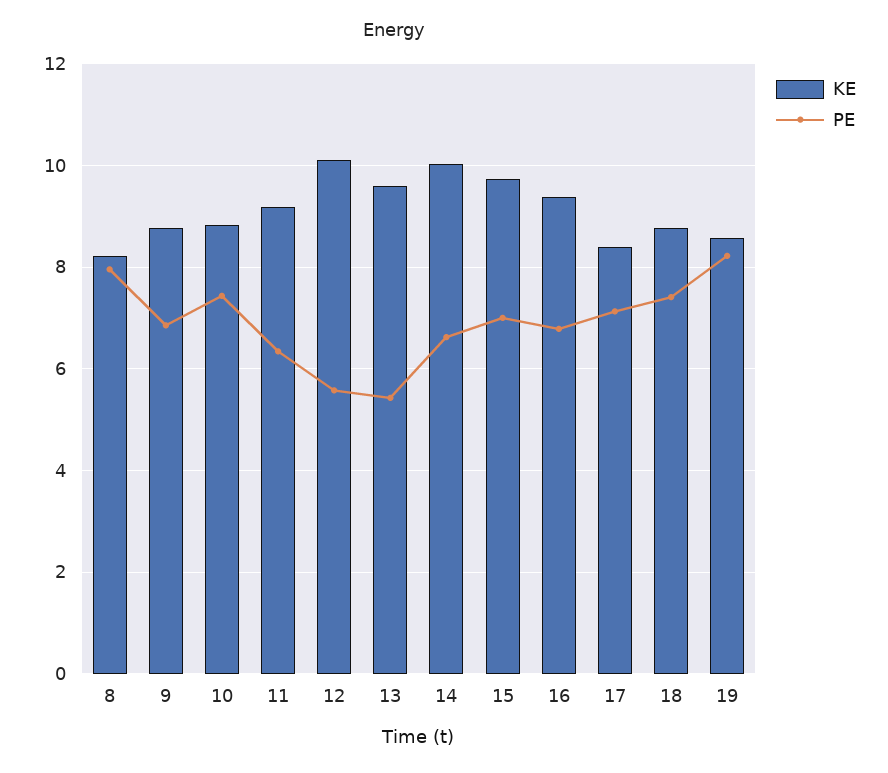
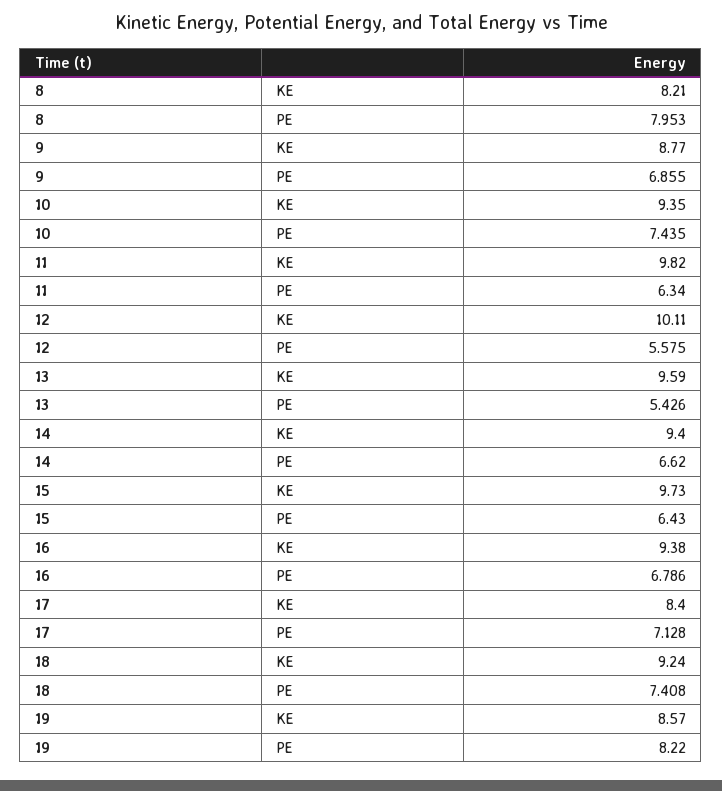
KE, 10: 8.8 -> 9.35
KE, 11: 9.2 -> 9.82
KE, 14: 10 -> 9.4
PE, 15: 7 -> 6.43
KE, 18: 8.8 -> 9.24

